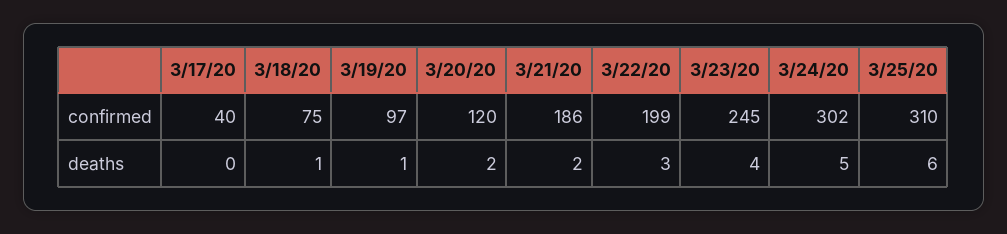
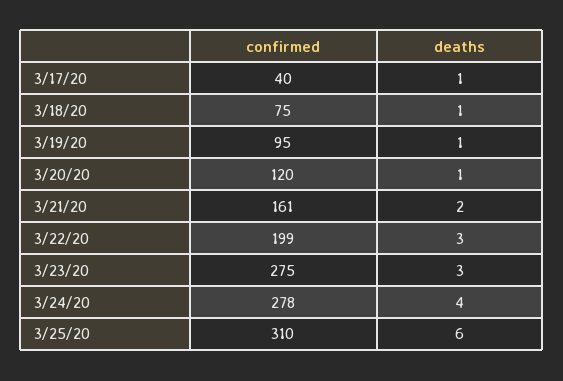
3/19/20, confirmed: 97 -> 95
3/21/20, confirmed: 186 -> 161
3/23/20, confirmed: 245 -> 275
3/24/20, confirmed: 302 -> 278
3/17/20, deaths: 0 -> 1
3/20/20, deaths: 2 -> 1
3/23/20, deaths: 4 -> 3
3/24/20, deaths: 5 -> 4

